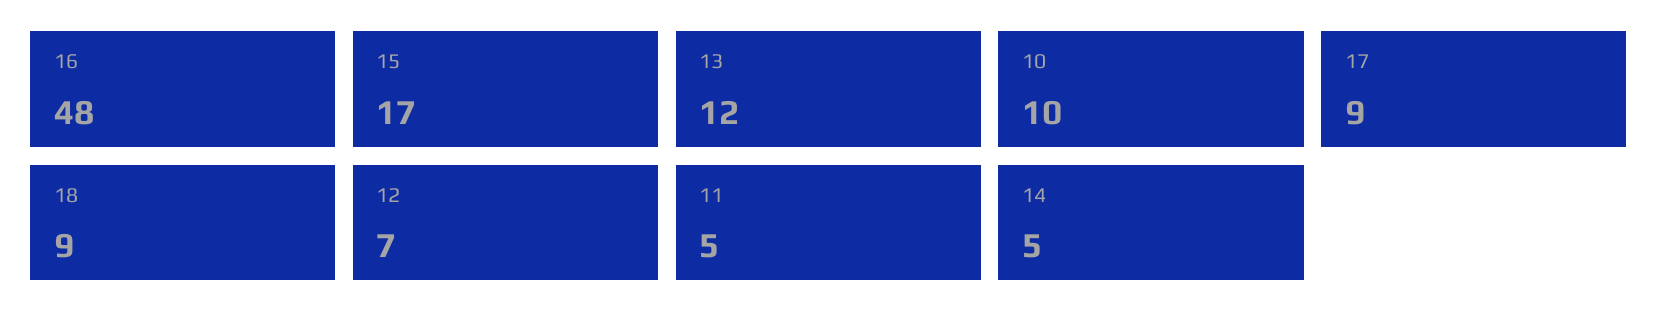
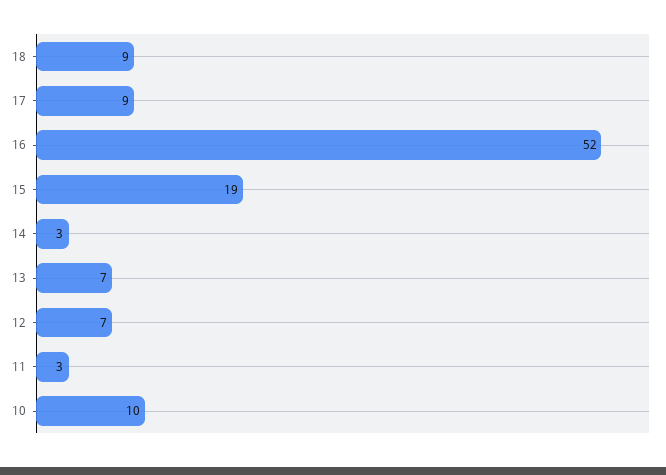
16: 48 -> 52
15: 17 -> 19
13: 12 -> 7
11: 5 -> 3
14: 5 -> 3

